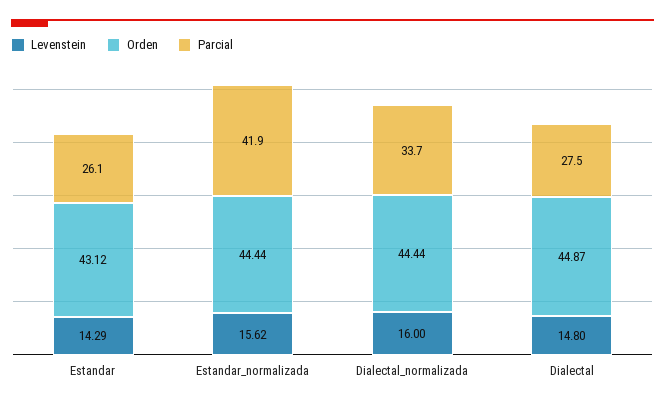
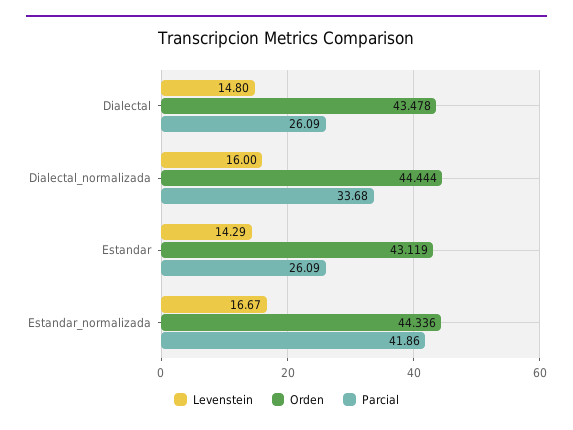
Levenstein, Estandar_normalizada: 15.62 -> 16.67
Orden, Estandar_normalizada: 44.44 -> 44.336
Orden, Dialectal: 44.87 -> 43.478
Parcial, Dialectal: 27.5 -> 26.09

